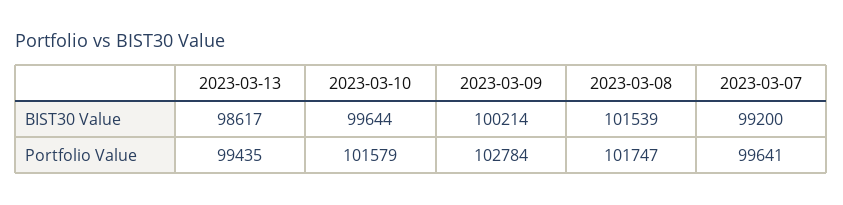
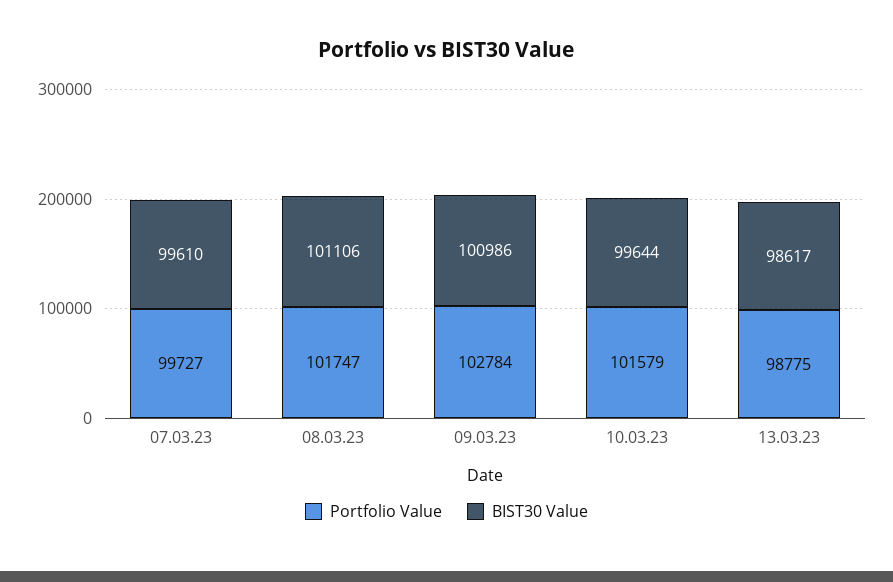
BIST30 Value, 2023-03-09: 100214 -> 100986
BIST30 Value, 2023-03-08: 101539 -> 101106
BIST30 Value, 2023-03-07: 99200 -> 99610
Portfolio Value, 2023-03-13: 99435 -> 98775
Portfolio Value, 2023-03-07: 99641 -> 99727

